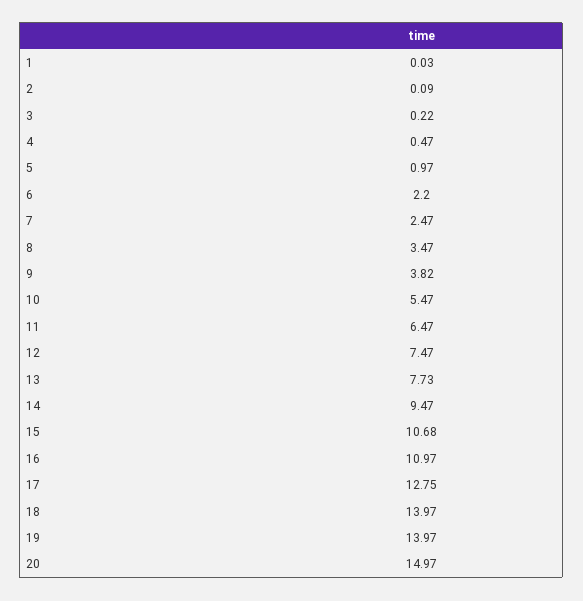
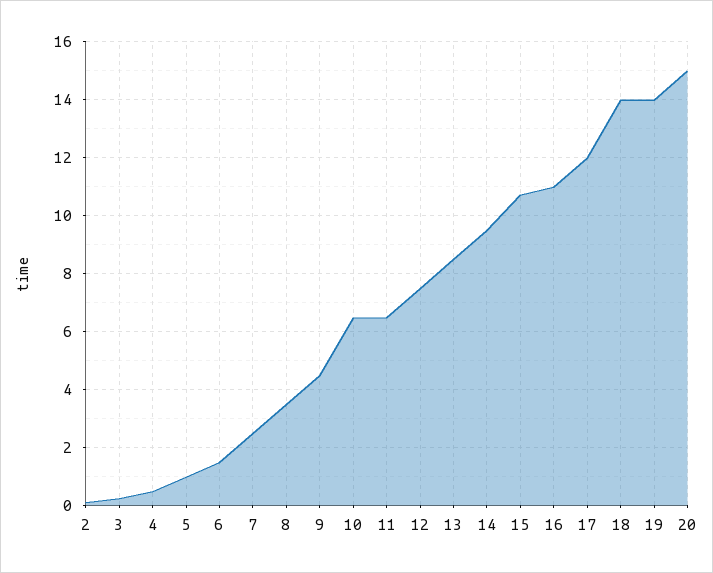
1: 0.03 -> none
6: 2.2 -> 1.5
9: 3.82 -> 4.5
10: 5.47 -> 6.5
13: 7.73 -> 8.5
17: 12.75 -> 12

